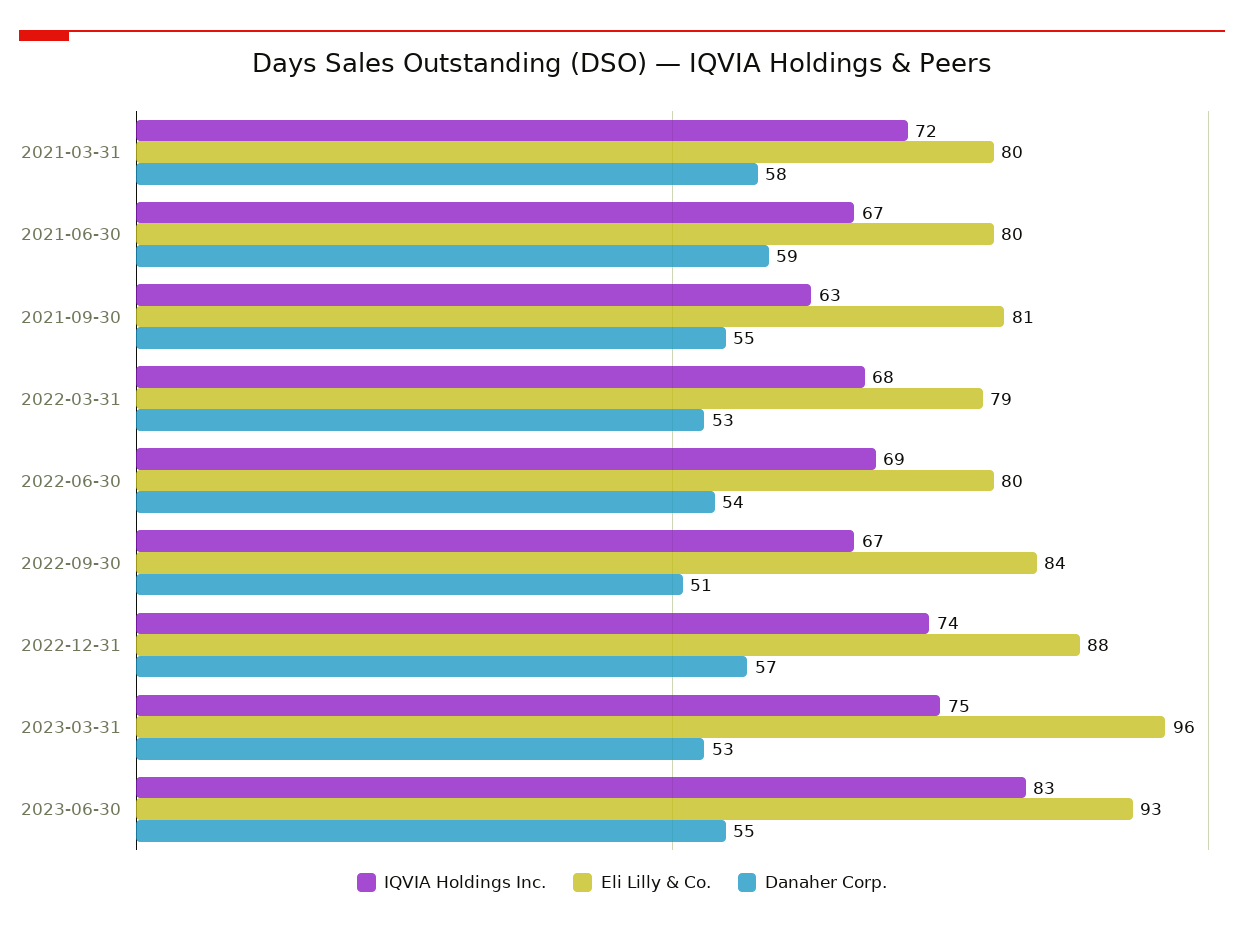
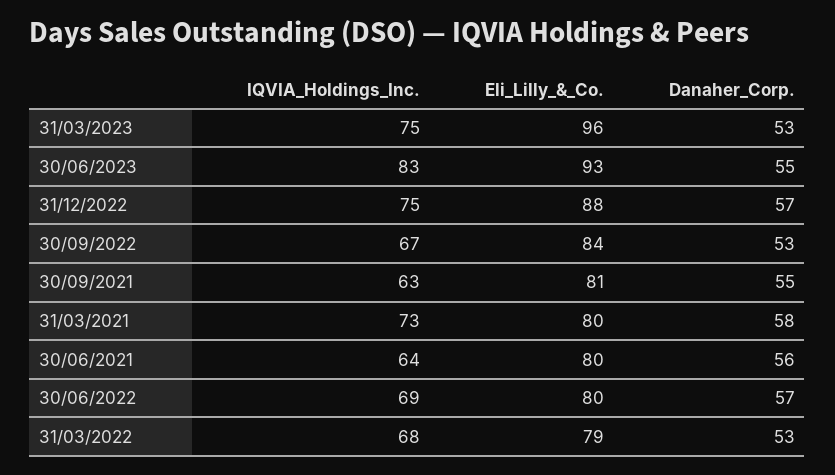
IQVIA Holdings Inc., 2021-03-31: 72 -> 73
IQVIA Holdings Inc., 2021-06-30: 67 -> 64
Danaher Corp., 2021-06-30: 59 -> 56
Danaher Corp., 2022-06-30: 54 -> 57
Danaher Corp., 2022-09-30: 51 -> 53
IQVIA Holdings Inc., 2022-12-31: 74 -> 75

